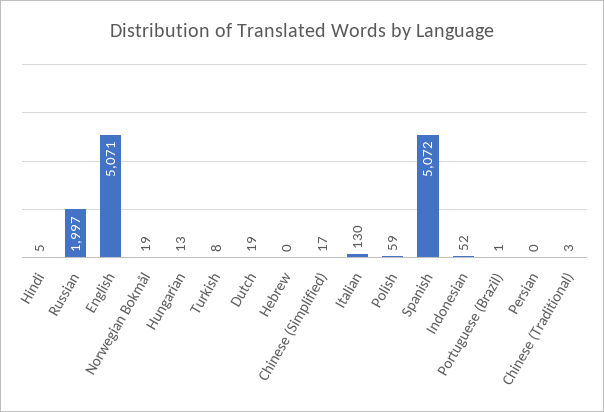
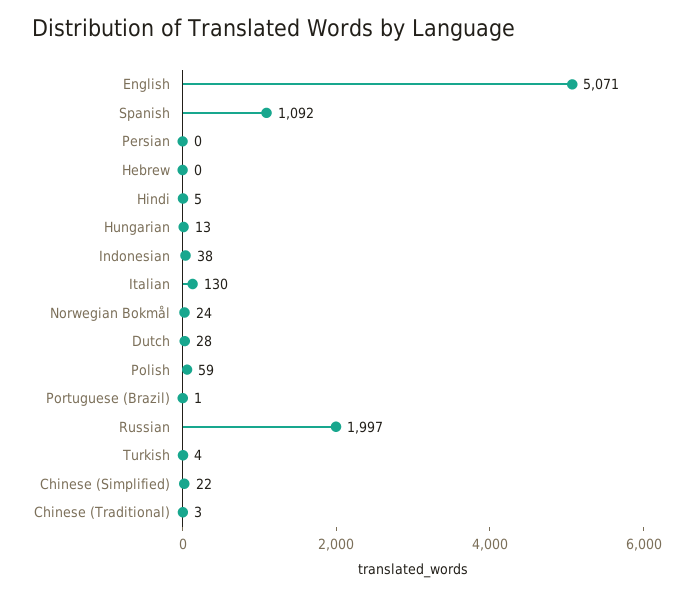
Norwegian Bokmål: 19 -> 24
Turkish: 8 -> 4
Dutch: 19 -> 28
Chinese (Simplified): 17 -> 22
Spanish: 5072 -> 1092
Indonesian: 52 -> 38

